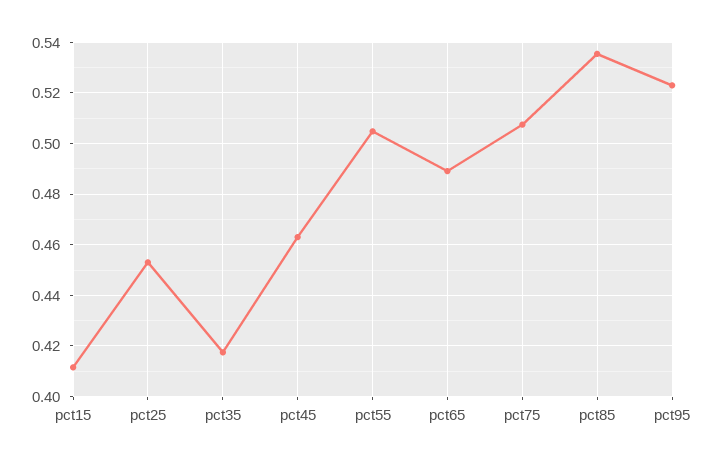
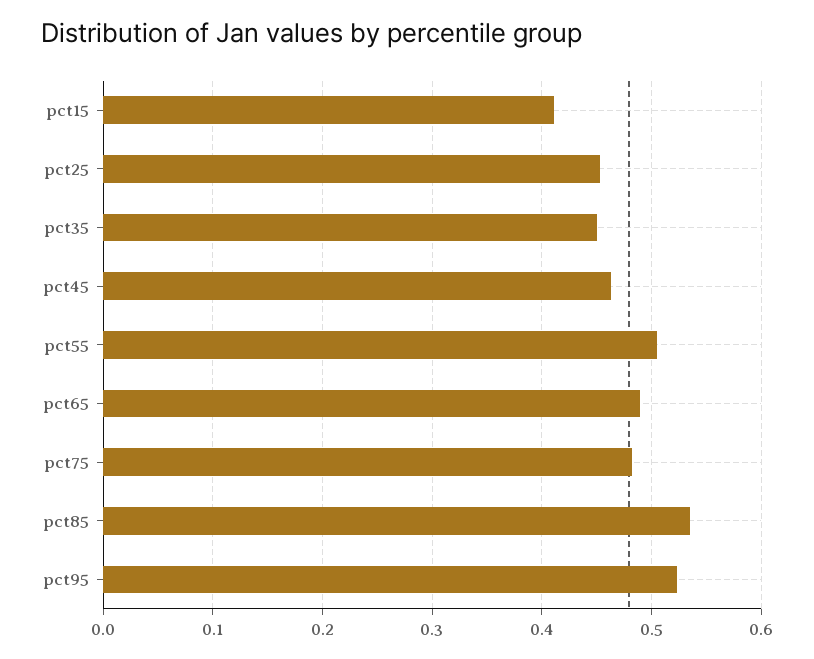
pct35: 0.4175 -> 0.45
pct75: 0.5075 -> 0.48

